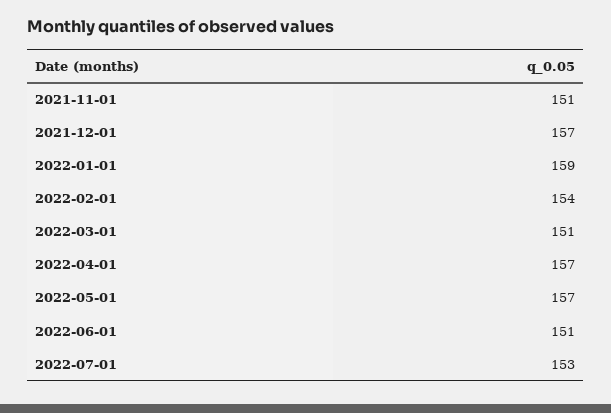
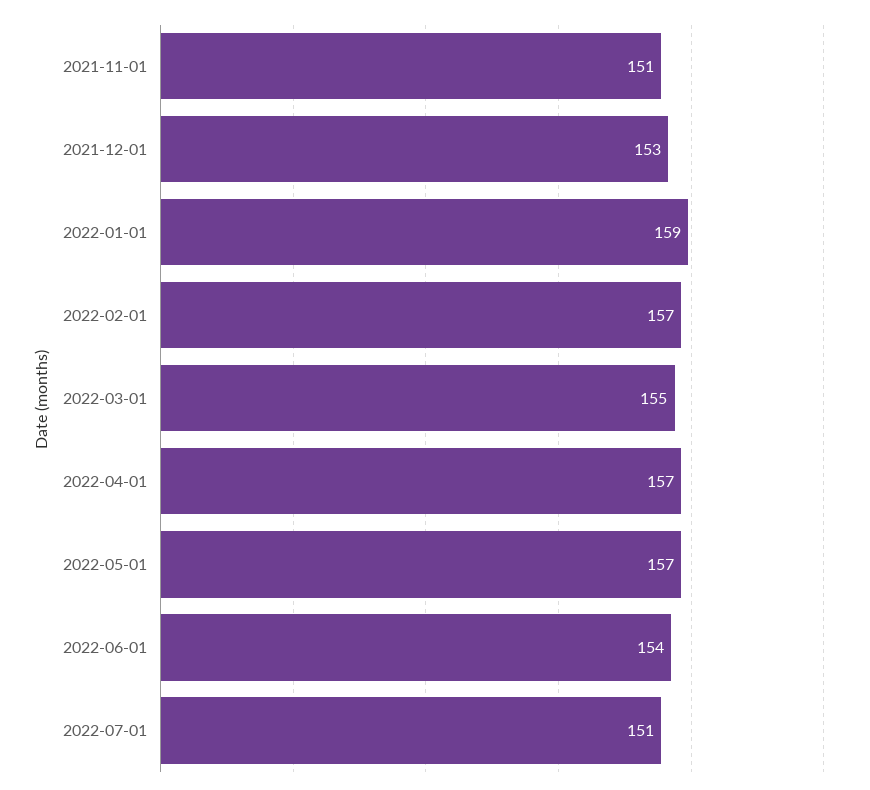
2021-12-01: 157 -> 153
2022-02-01: 154 -> 157
2022-03-01: 151 -> 155
2022-06-01: 151 -> 154
2022-07-01: 153 -> 151

